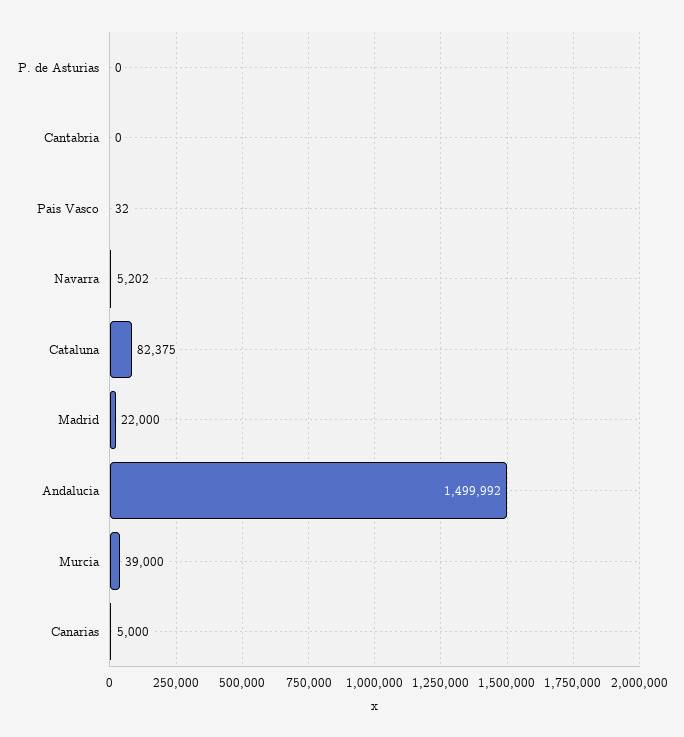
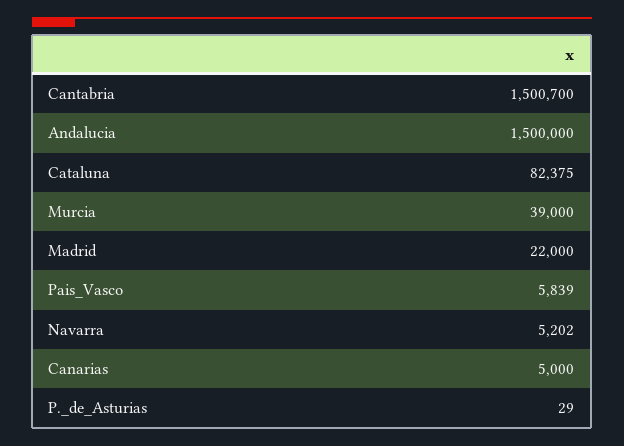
P. de Asturias: 0 -> 29
Cantabria: 0 -> 1500700
Pais Vasco: 32 -> 5839
Andalucia: 1499992 -> 1500000

